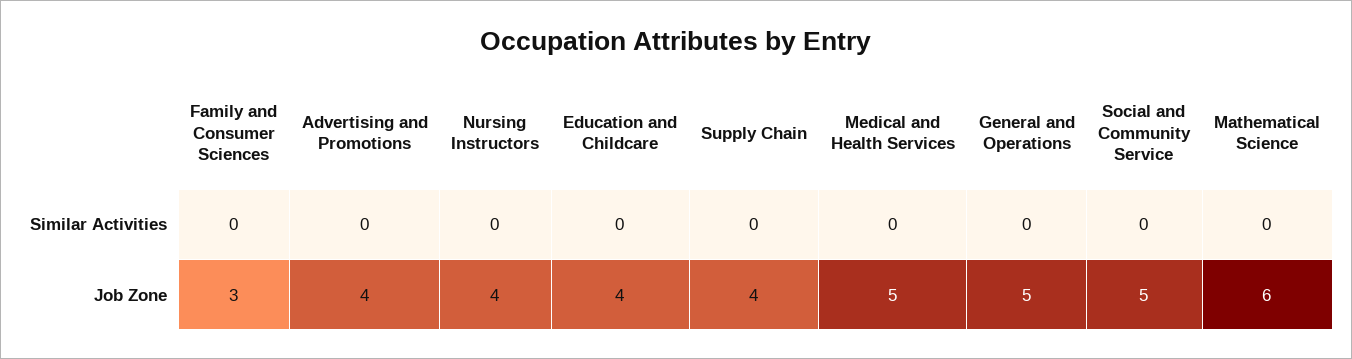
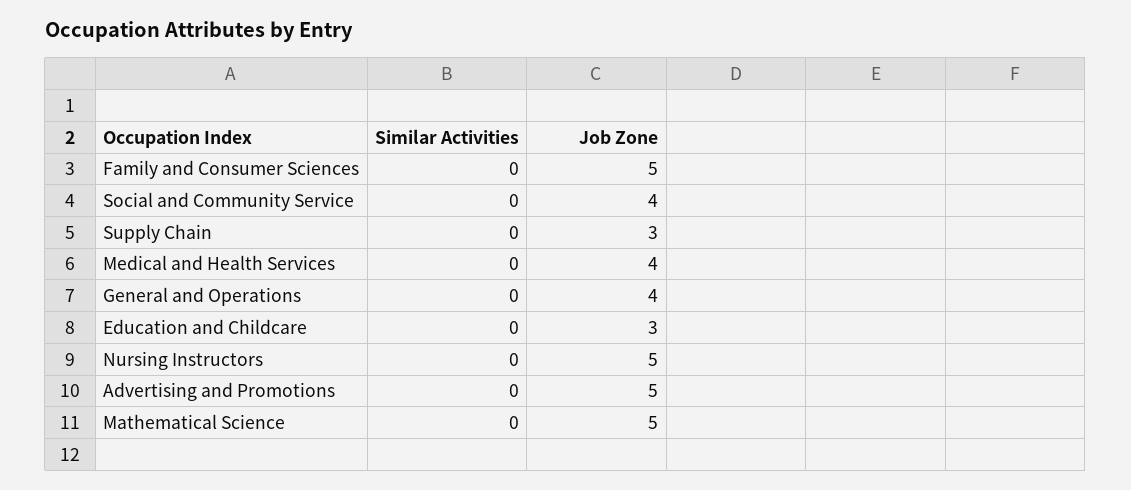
Family and Consumer Sciences, Job Zone: 3 -> 5
Advertising and Promotions, Job Zone: 4 -> 5
Nursing Instructors, Job Zone: 4 -> 5
Education and Childcare, Job Zone: 4 -> 3
Supply Chain, Job Zone: 4 -> 3
Medical and Health Services, Job Zone: 5 -> 4
General and Operations, Job Zone: 5 -> 4
Social and Community Service, Job Zone: 5 -> 4
Mathematical Science, Job Zone: 6 -> 5

